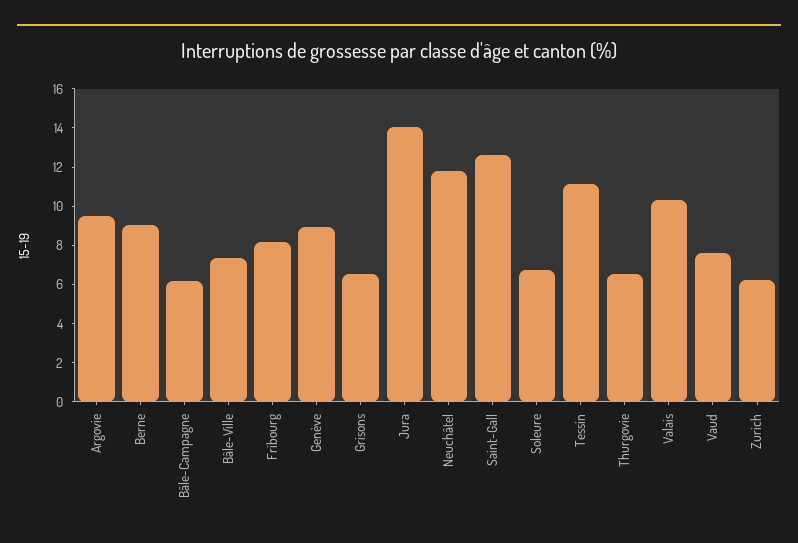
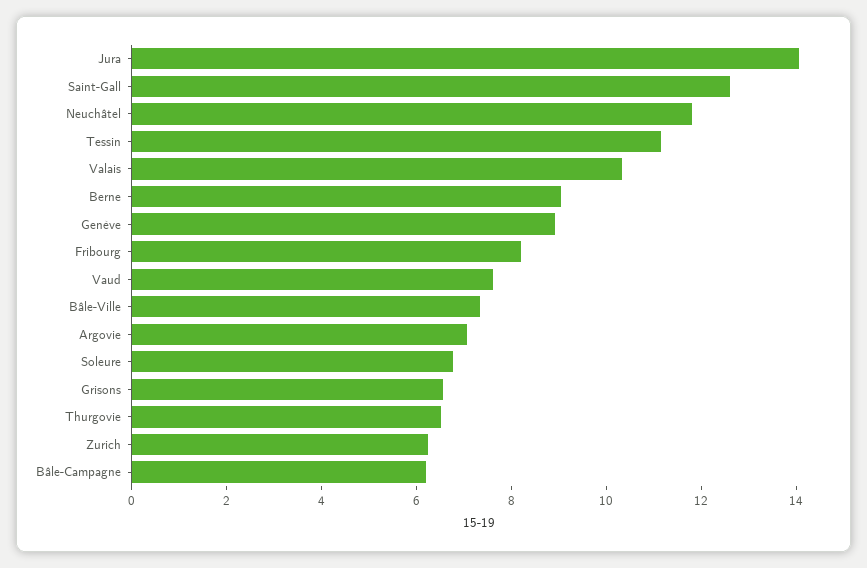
Argovie: 9.5 -> 7

